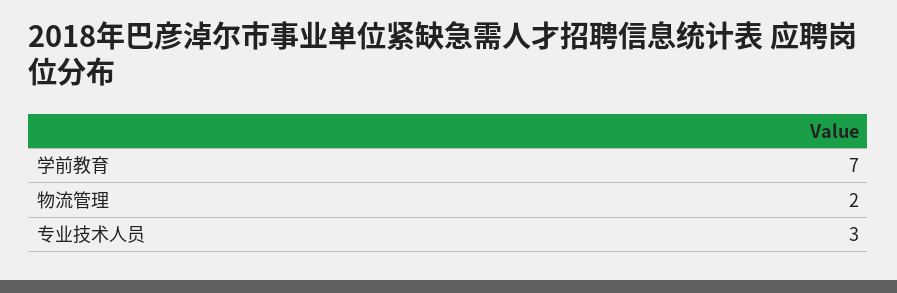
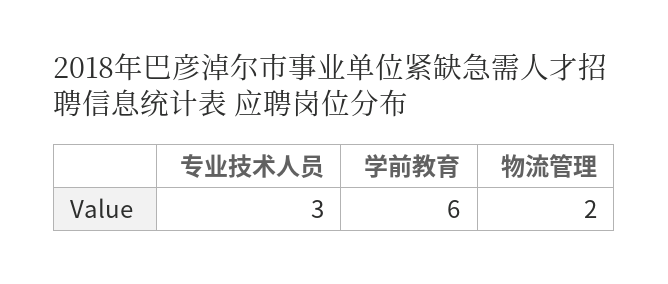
学前教育: 7 -> 6

